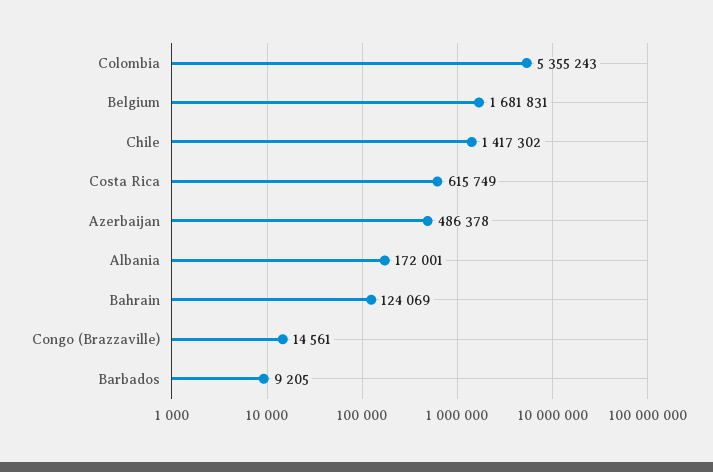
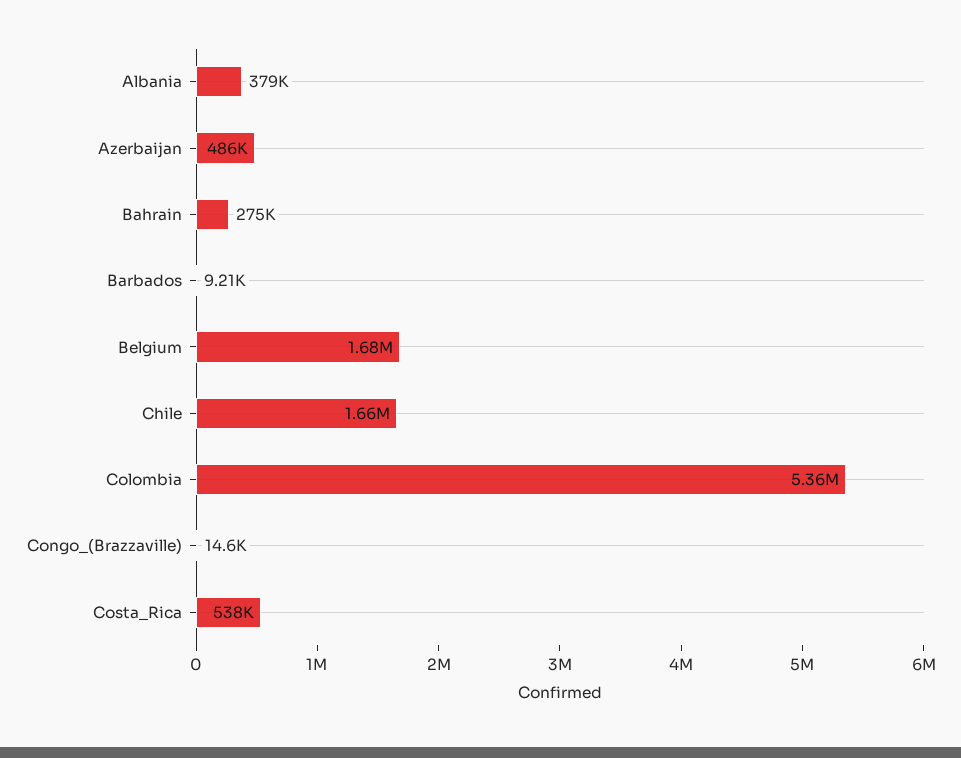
Chile: 1417302 -> 1660000
Costa Rica: 615749 -> 538000
Albania: 172001 -> 379000
Bahrain: 124069 -> 275000

